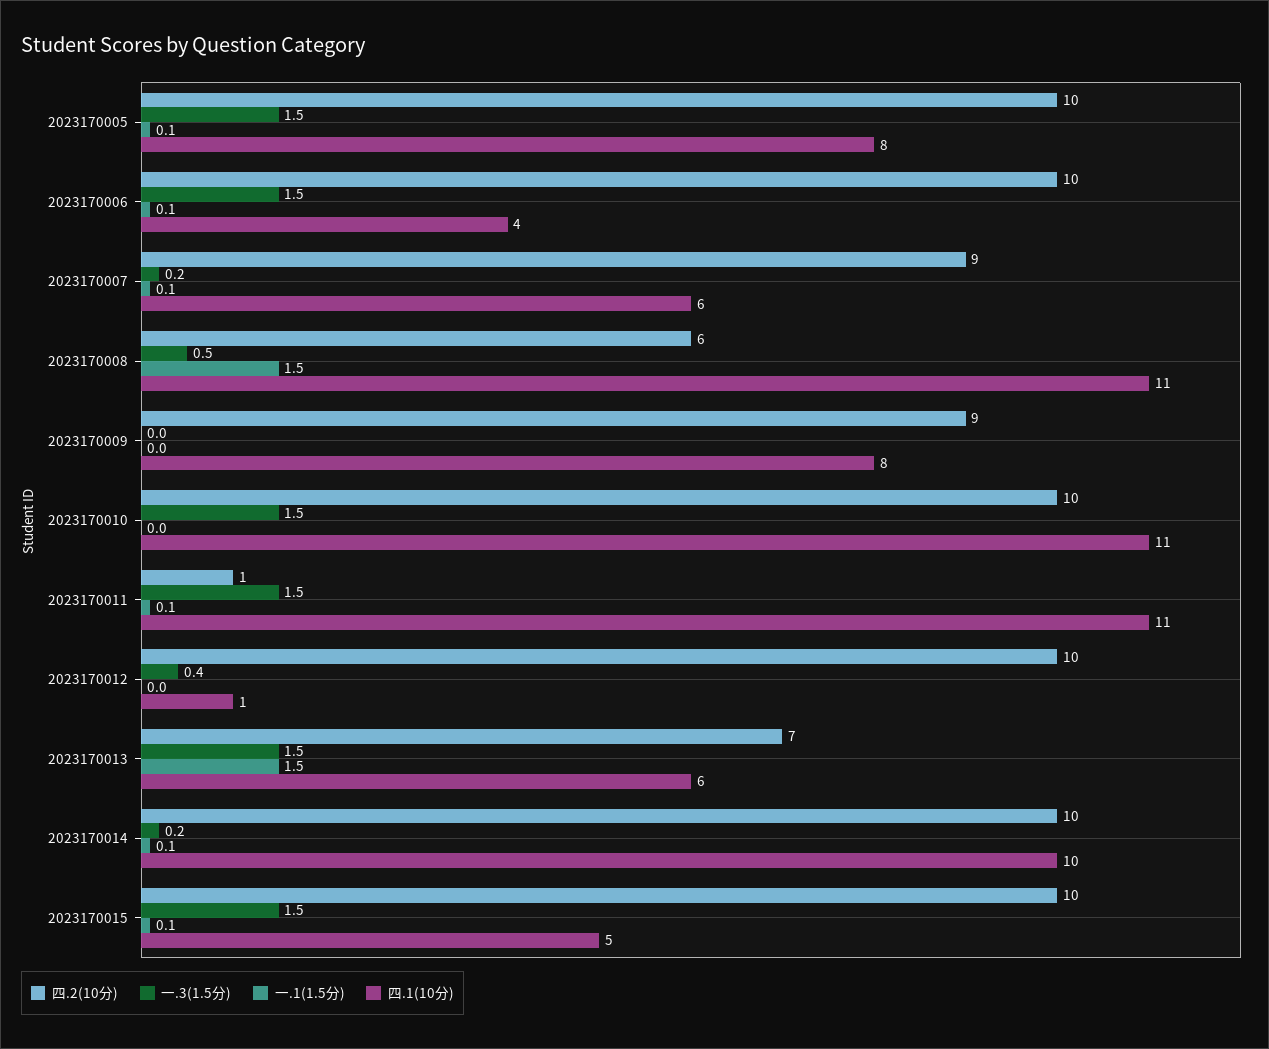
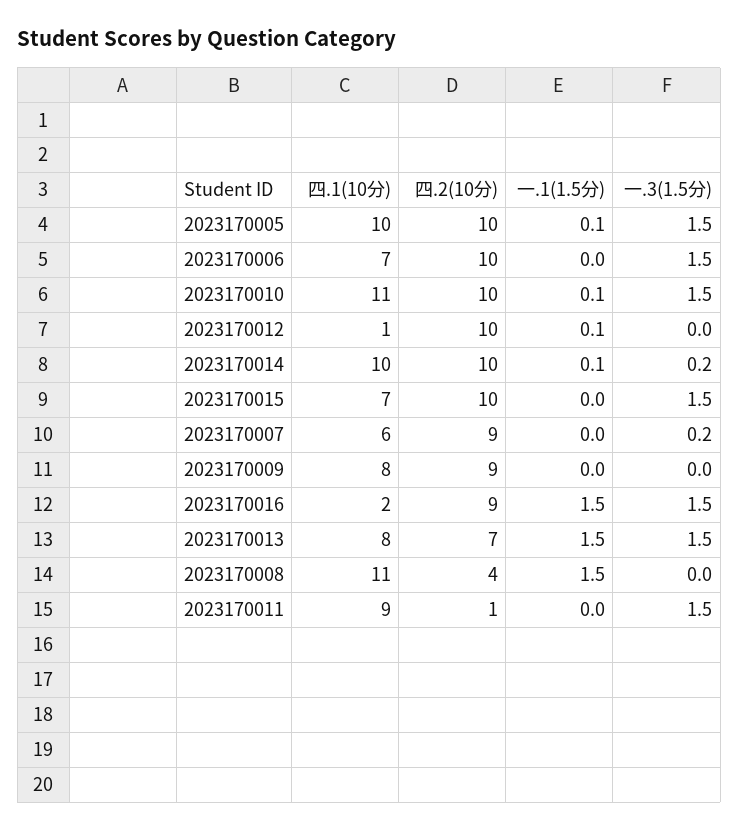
四.1(10分), 2023170005: 8 -> 10
一.1(1.5分), 2023170006: 0.1 -> 0
四.1(10分), 2023170006: 4 -> 7
一.1(1.5分), 2023170007: 0.1 -> 0
四.2(10分), 2023170008: 6 -> 4
一.3(1.5分), 2023170008: 0.5 -> 0
一.1(1.5分), 2023170010: 0 -> 0.1
一.1(1.5分), 2023170011: 0.1 -> 0
四.1(10分), 2023170011: 11 -> 9
一.3(1.5分), 2023170012: 0.4 -> 0
一.1(1.5分), 2023170012: 0 -> 0.1
四.1(10分), 2023170013: 6 -> 8
一.1(1.5分), 2023170015: 0.1 -> 0
四.1(10分), 2023170015: 5 -> 7
四.1(10分), 2023170016: none -> 2
四.2(10分), 2023170016: none -> 9
一.1(1.5分), 2023170016: none -> 1.5
一.3(1.5分), 2023170016: none -> 1.5

